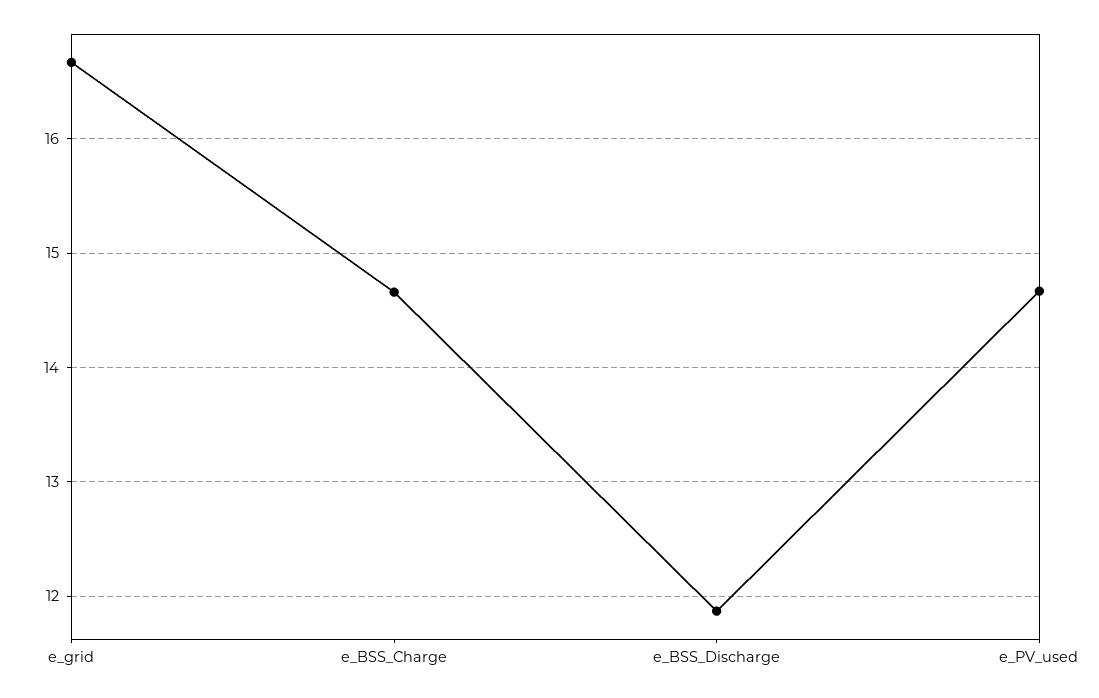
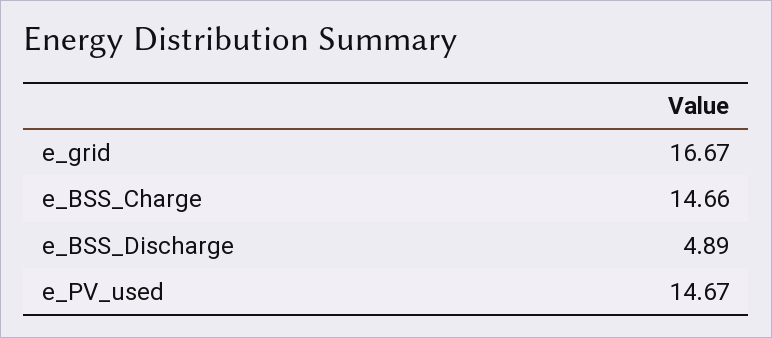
e_BSS_Discharge: 11.9 -> 4.89

